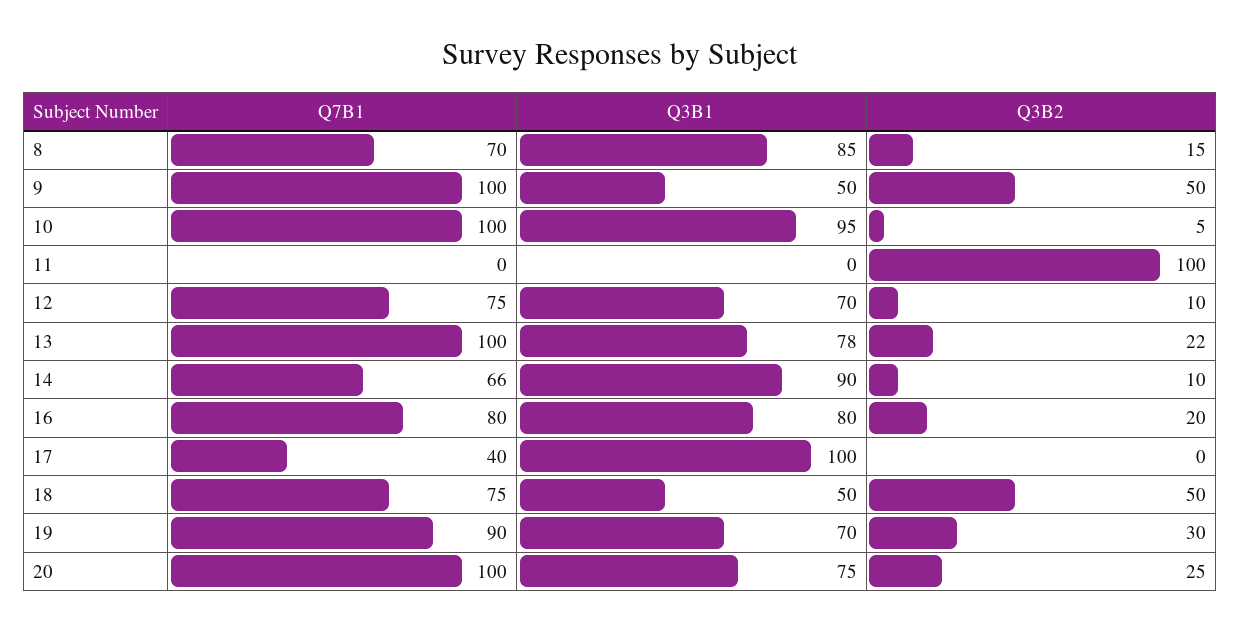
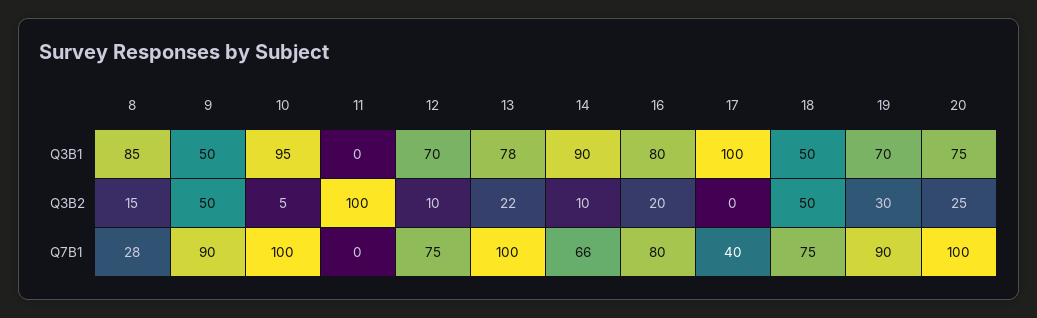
Q7B1, 8: 70 -> 28
Q7B1, 9: 100 -> 90

